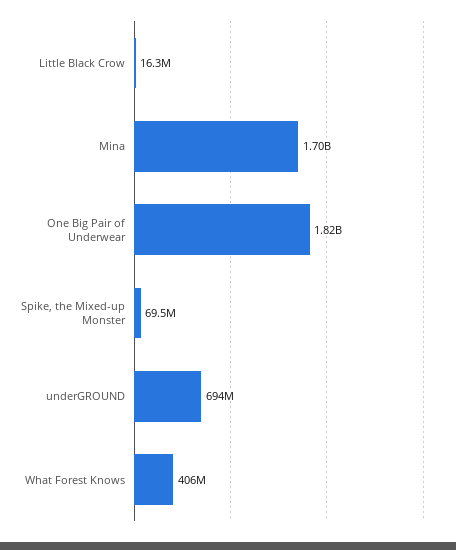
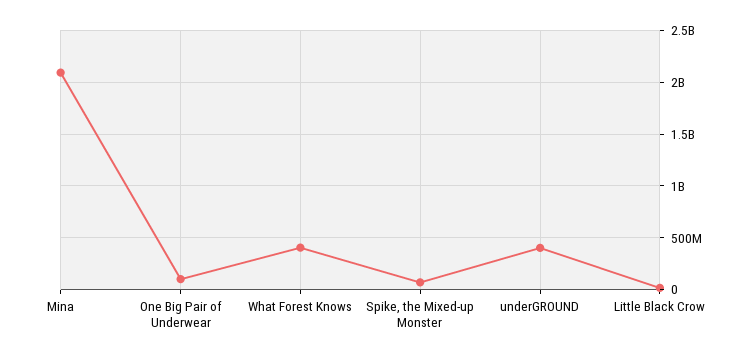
Mina: 1700000000 -> 2100000000
One Big Pair of Underwear: 1820000000 -> 100000000
underGROUND: 694000000 -> 400000000

